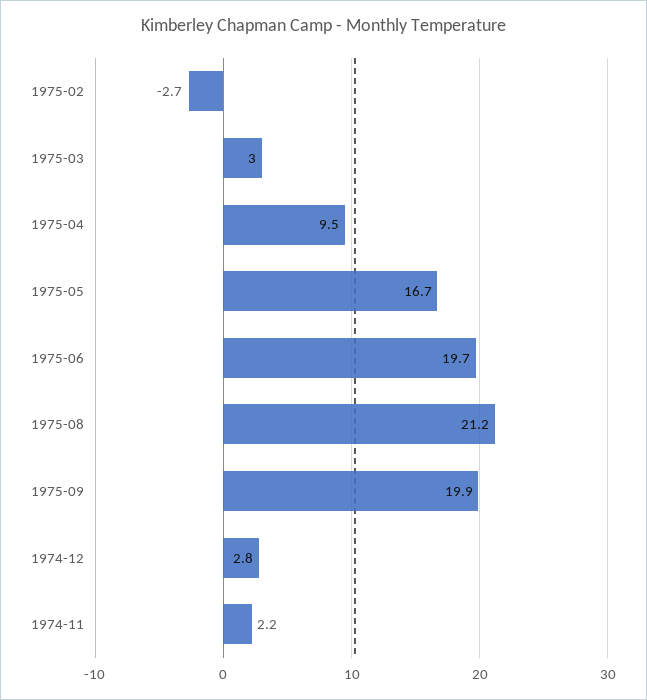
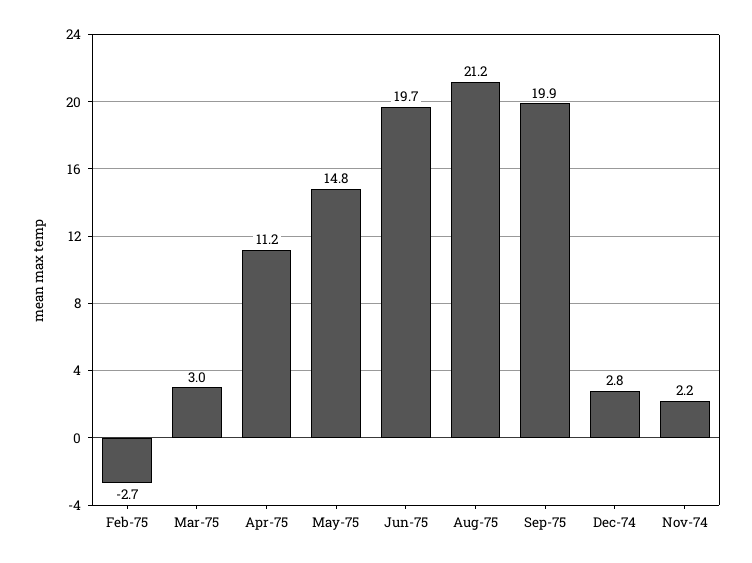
1975-04: 9.5 -> 11.2
1975-05: 16.7 -> 14.8

